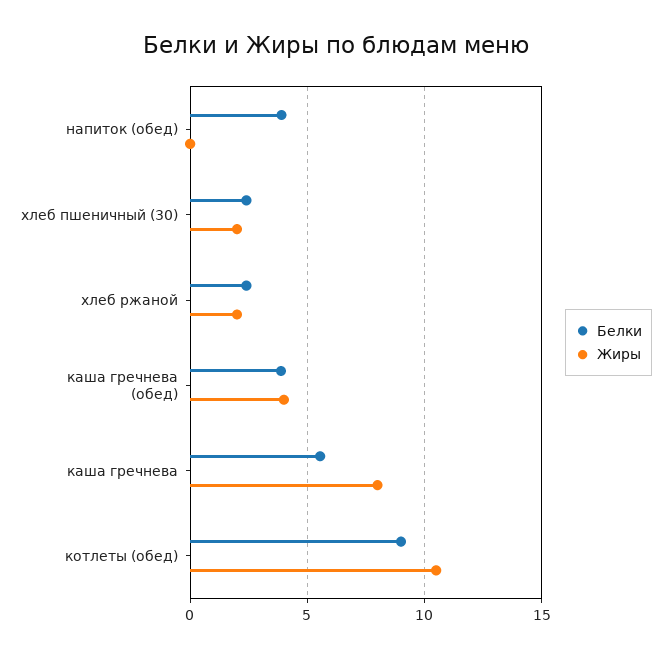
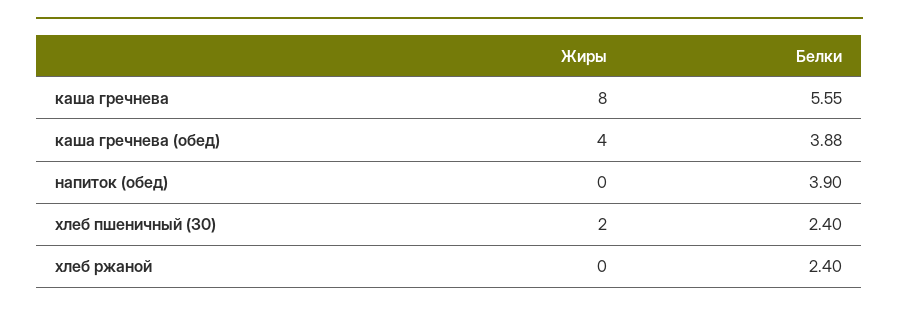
Жиры, хлеб ржаной: 2 -> 0
Белки, котлеты (обед): 9 -> none
Жиры, котлеты (обед): 10.5 -> none

